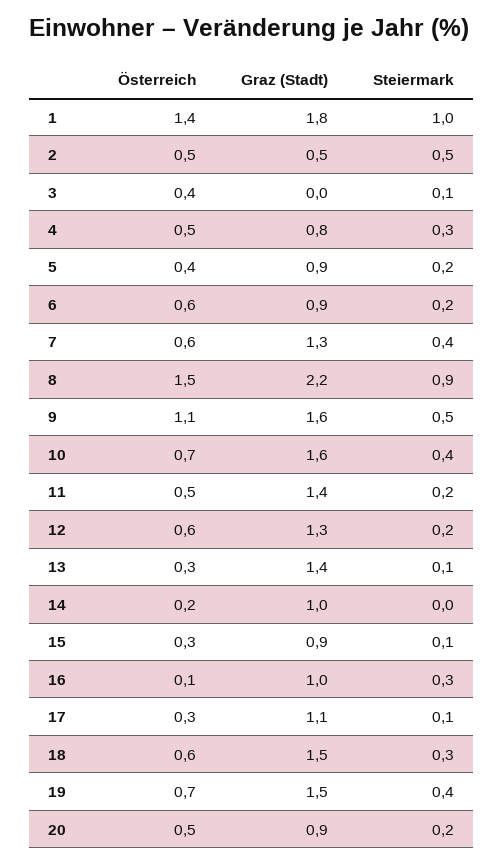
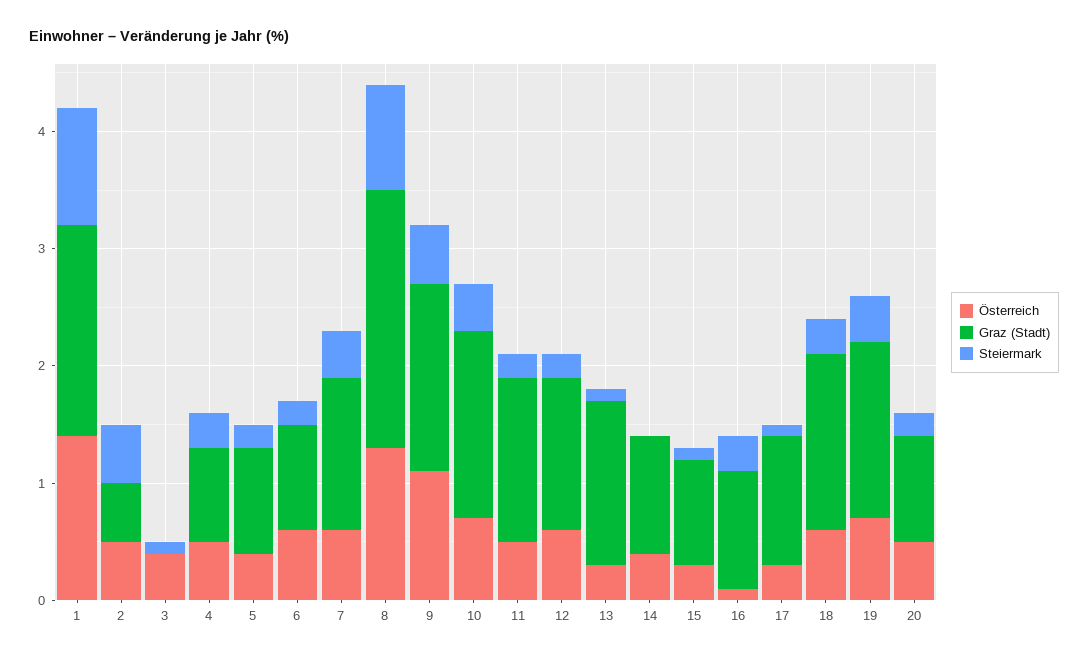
Österreich, 8: 1.5 -> 1.3
Österreich, 14: 0.2 -> 0.4

